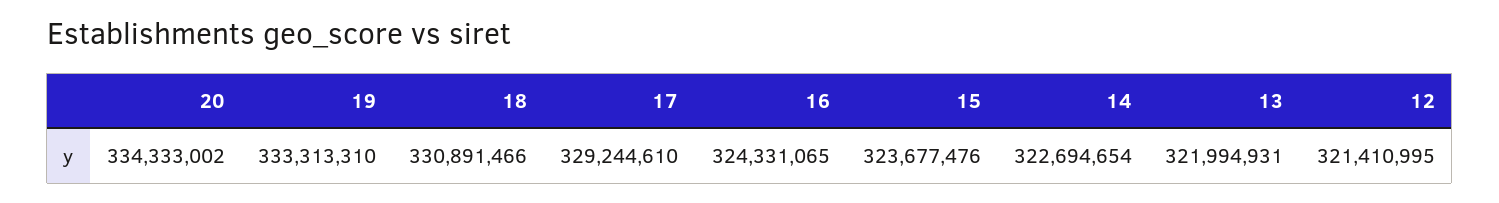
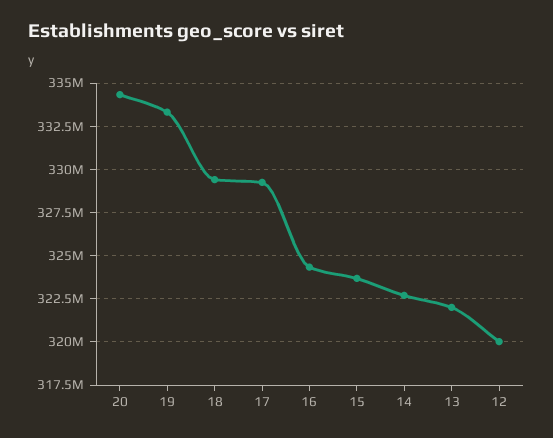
18: 330891466 -> 329500000
12: 321410995 -> 320000000

